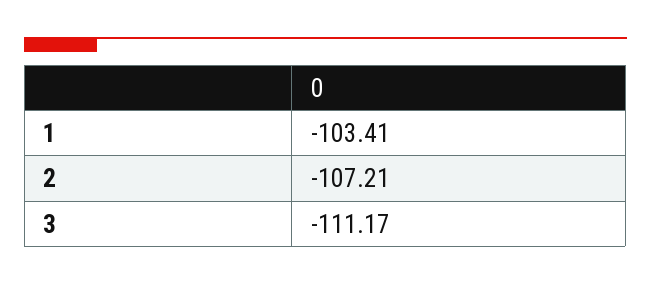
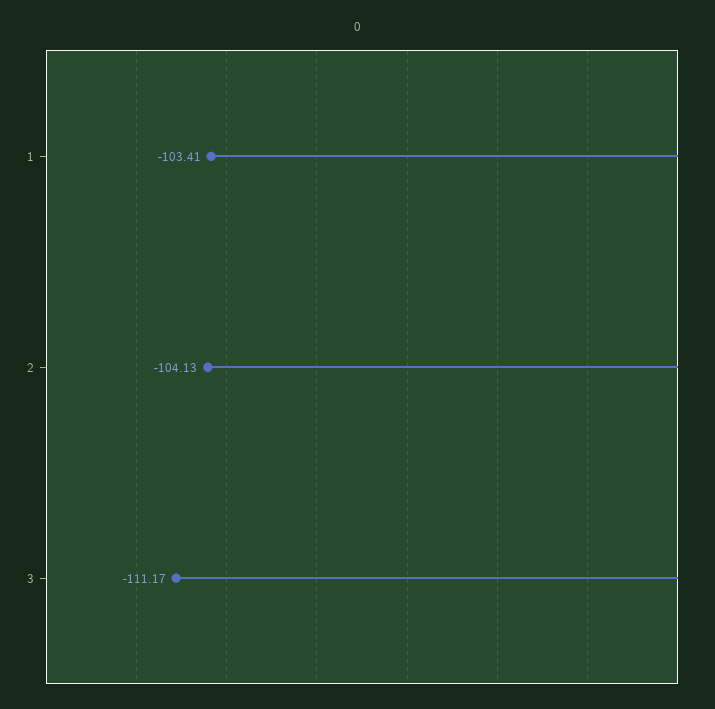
2: -107.21 -> -104.13

